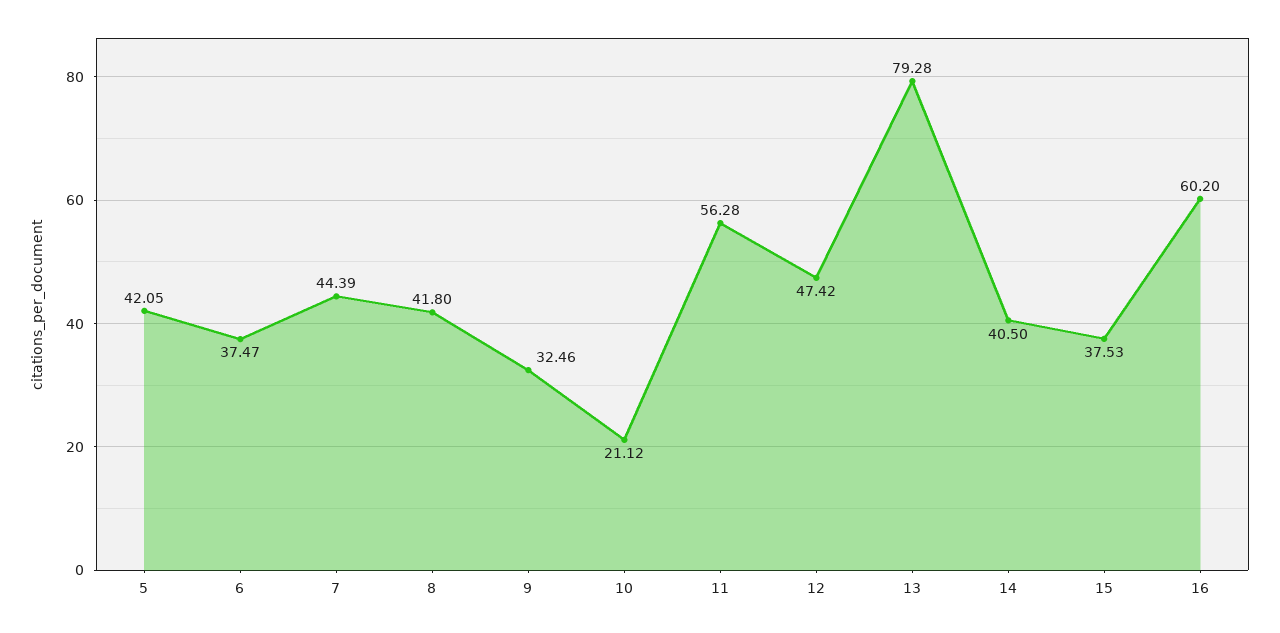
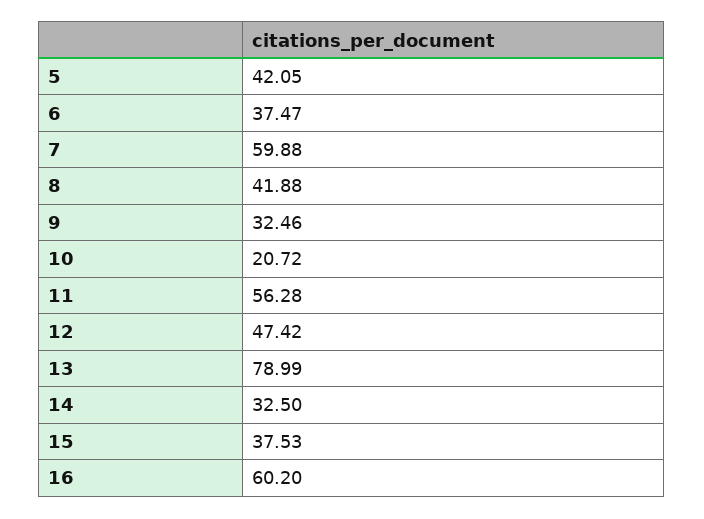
7: 44.39 -> 59.88
8: 41.8 -> 41.88
10: 21.12 -> 20.72
13: 79.28 -> 78.99
14: 40.5 -> 32.5

